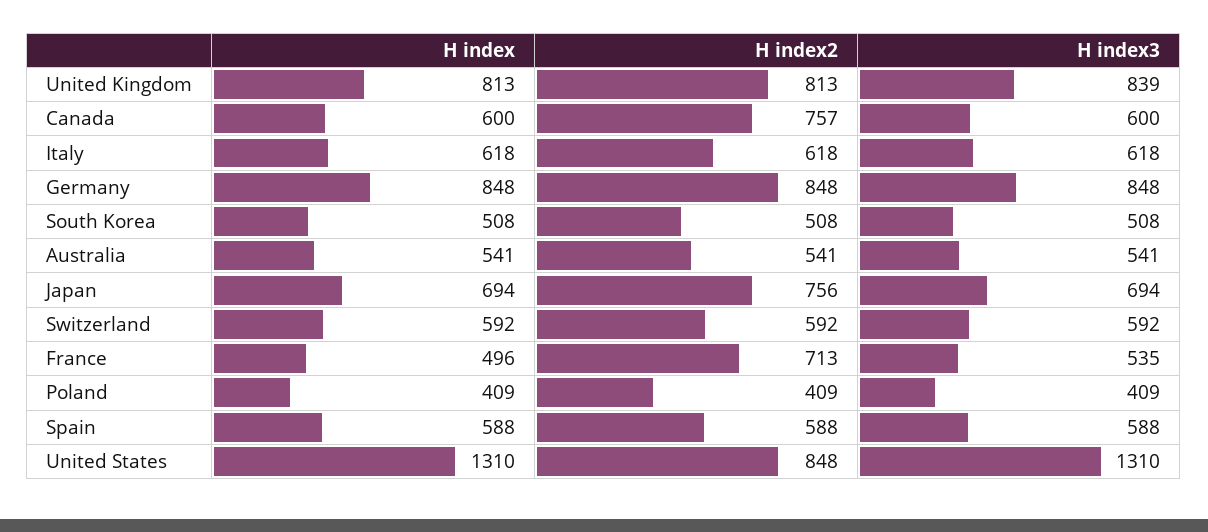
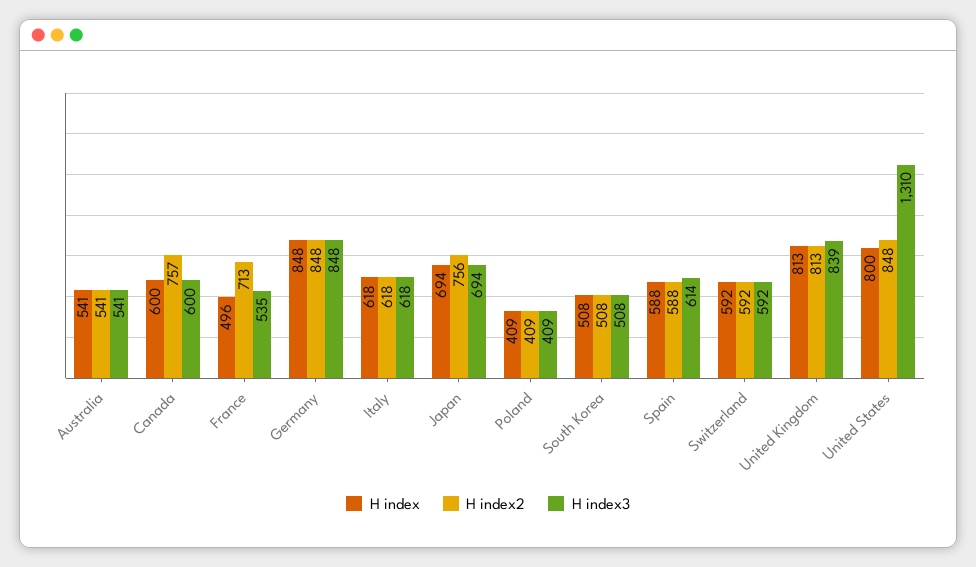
H index3, Spain: 588 -> 614
H index, United States: 1310 -> 800

